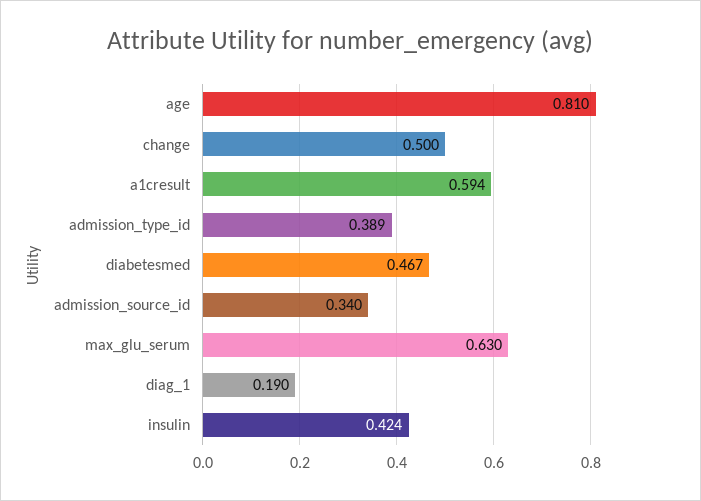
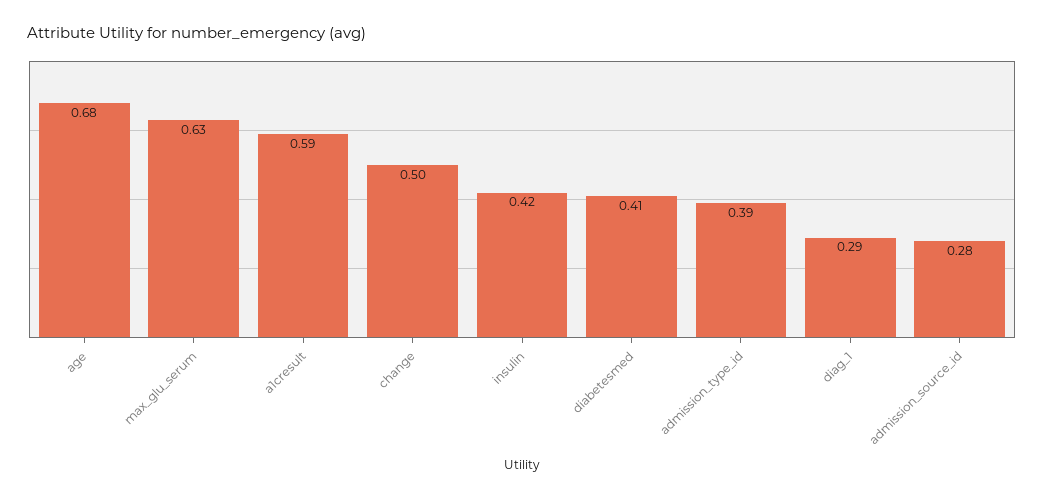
age: 0.81 -> 0.68
diabetesmed: 0.467 -> 0.41
admission_source_id: 0.34 -> 0.28
diag_1: 0.19 -> 0.29

